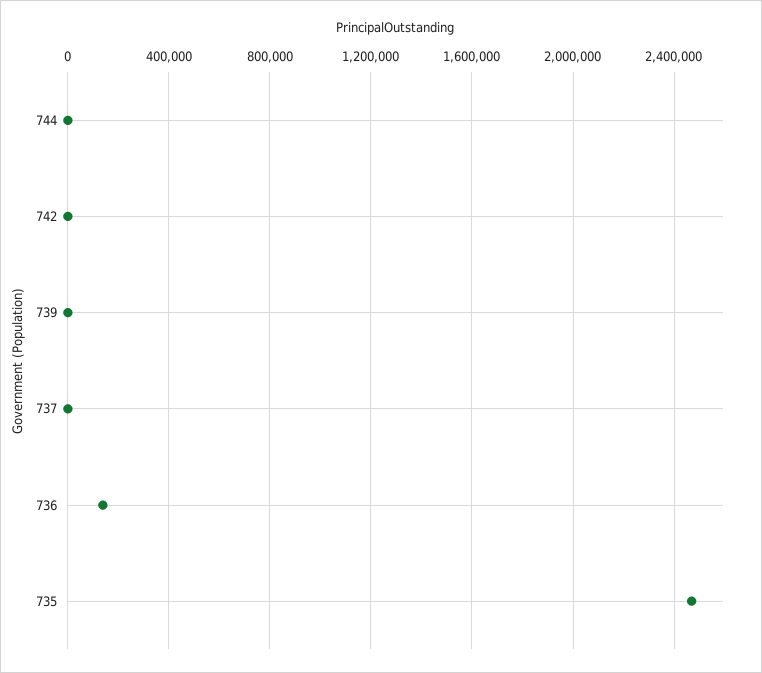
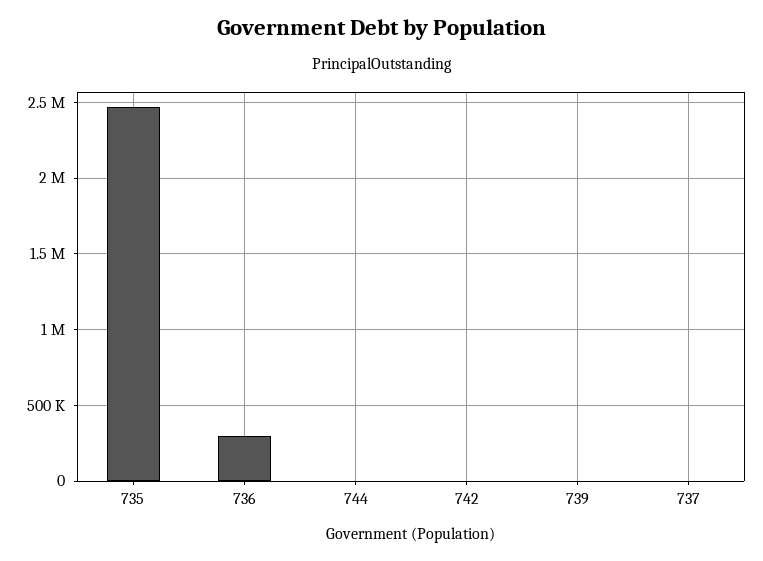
736: 150000 -> 300000

